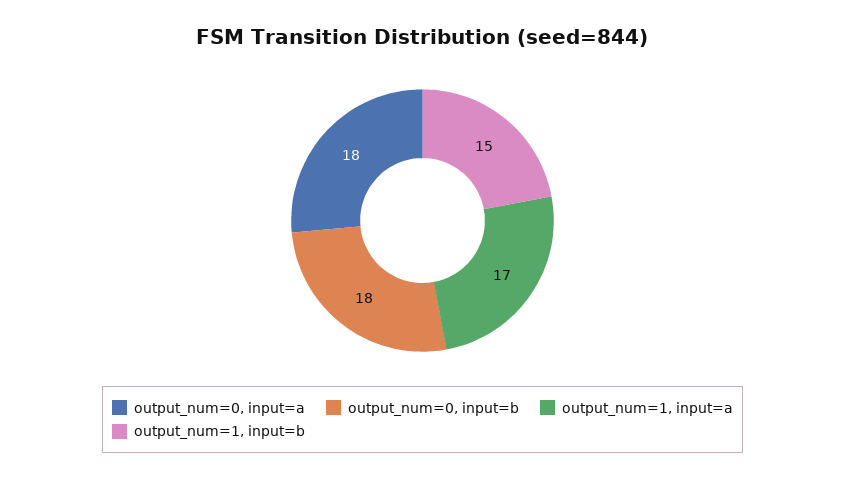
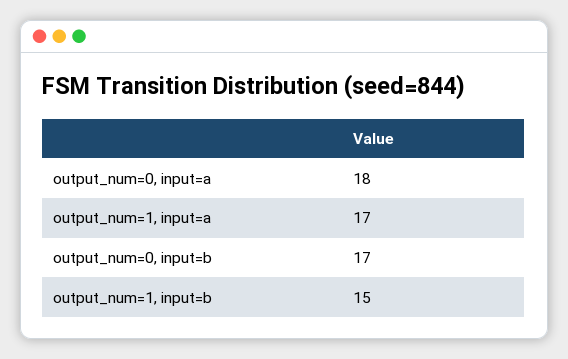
output_num=0, input=b: 18 -> 17

